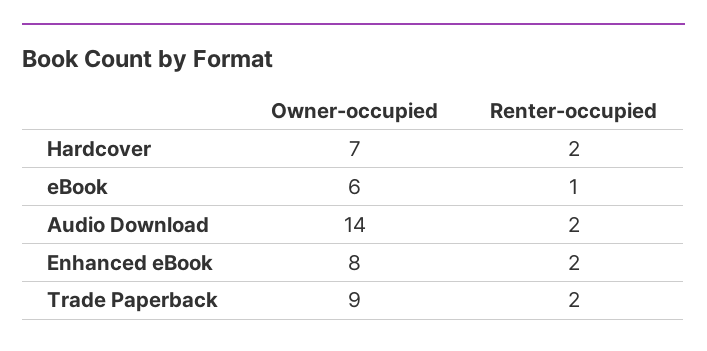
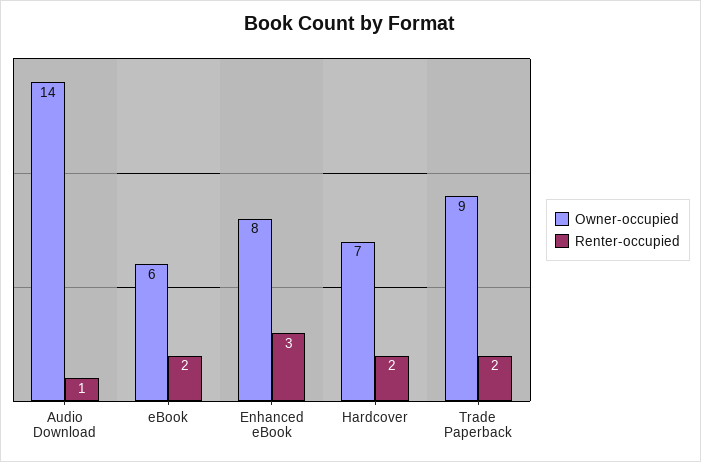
Renter-occupied, eBook: 1 -> 2
Renter-occupied, Audio Download: 2 -> 1
Renter-occupied, Enhanced eBook: 2 -> 3

